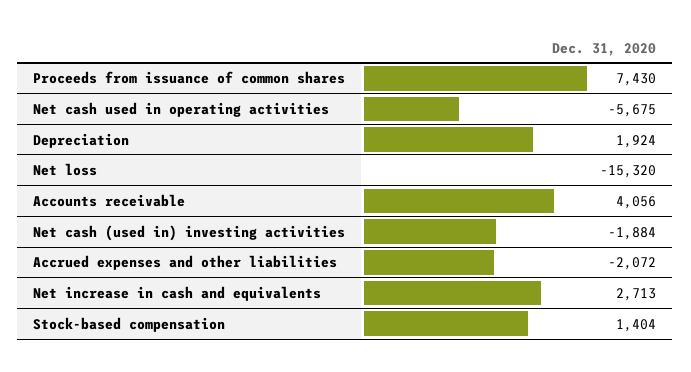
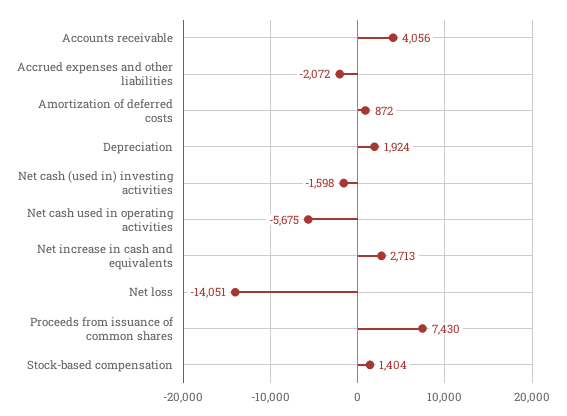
Net loss: -15320 -> -14051
Net cash (used in) investing activities: -1884 -> -1598
Amortization of deferred costs: none -> 872

